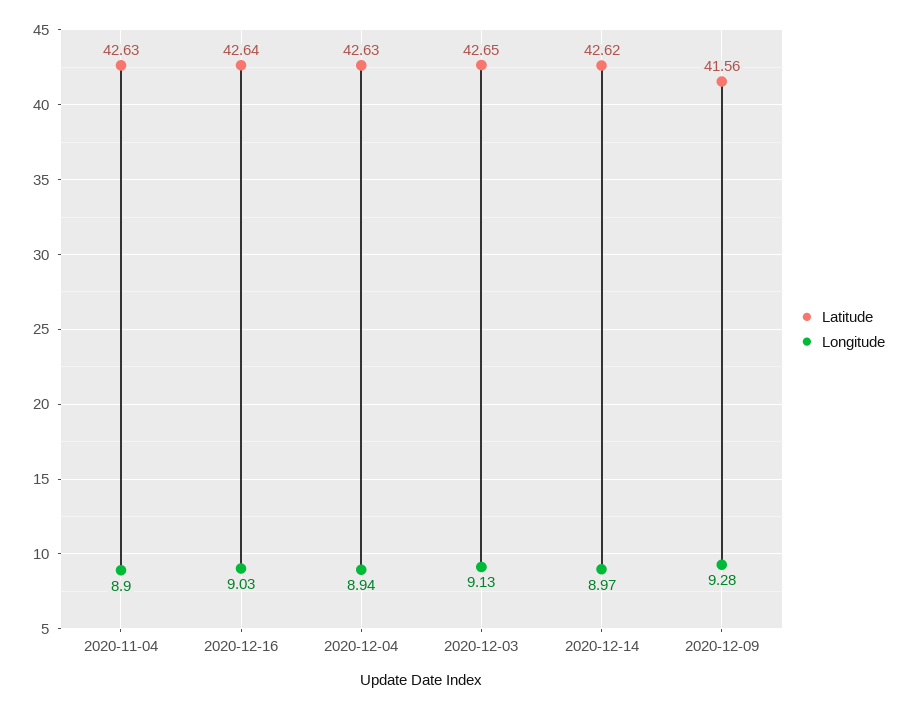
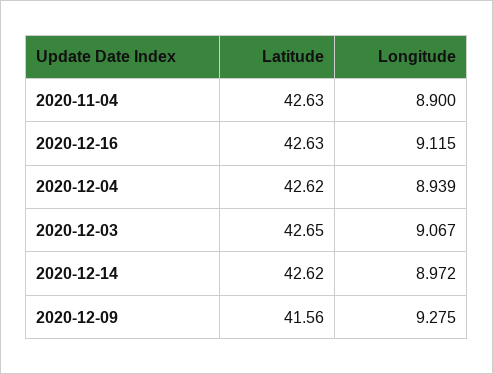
Latitude, 2020-12-16: 42.64 -> 42.63
Longitude, 2020-12-16: 9.03 -> 9.115
Latitude, 2020-12-04: 42.63 -> 42.62
Longitude, 2020-12-03: 9.13 -> 9.067

